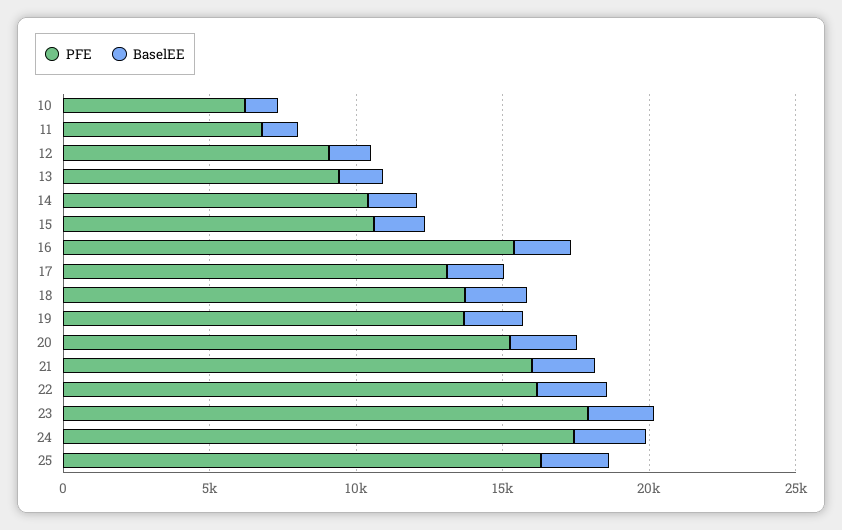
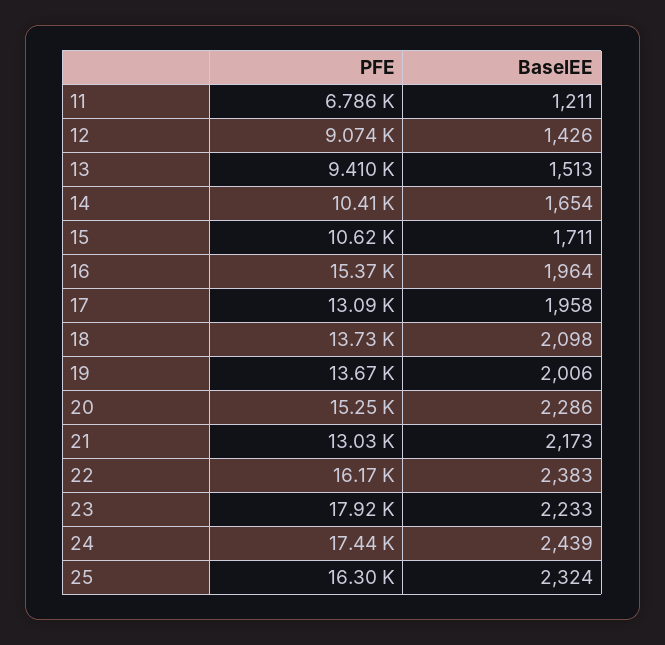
PFE, 10: 6000 -> none
BaselEE, 10: 1000 -> none
PFE, 21: 16000 -> 13030

